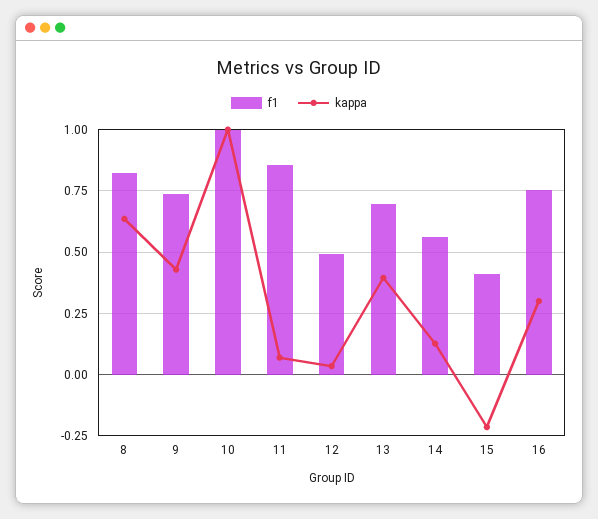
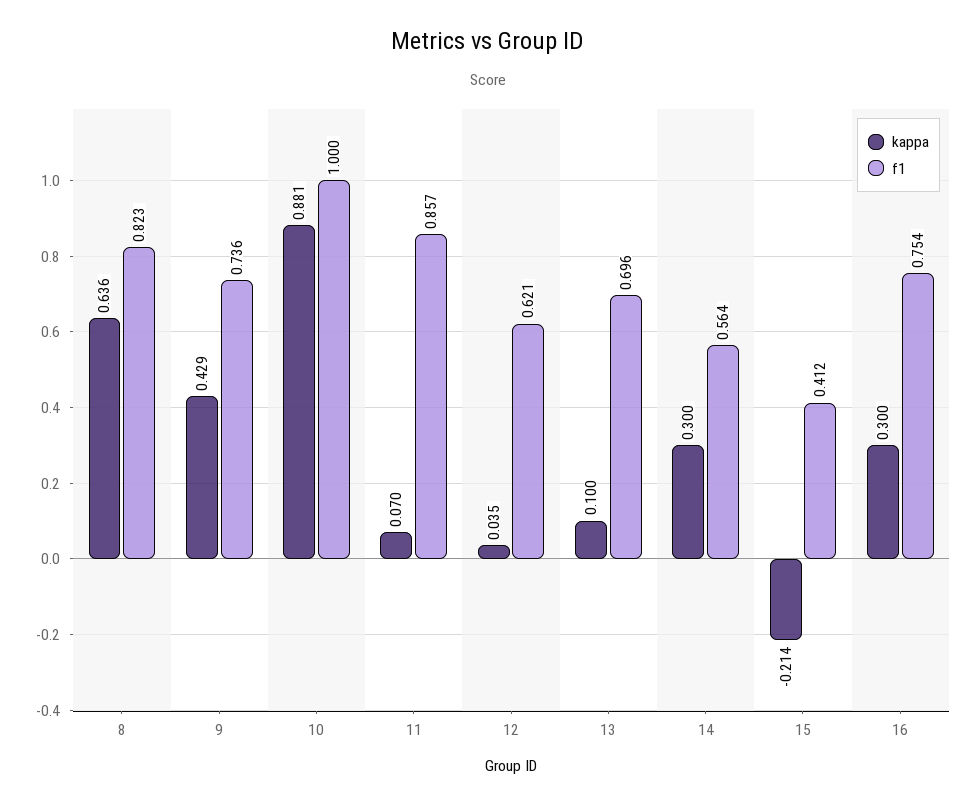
kappa, 10: 1 -> 0.881
f1, 12: 0.5 -> 0.621
kappa, 13: 0.4 -> 0.1
kappa, 14: 0.125 -> 0.3

